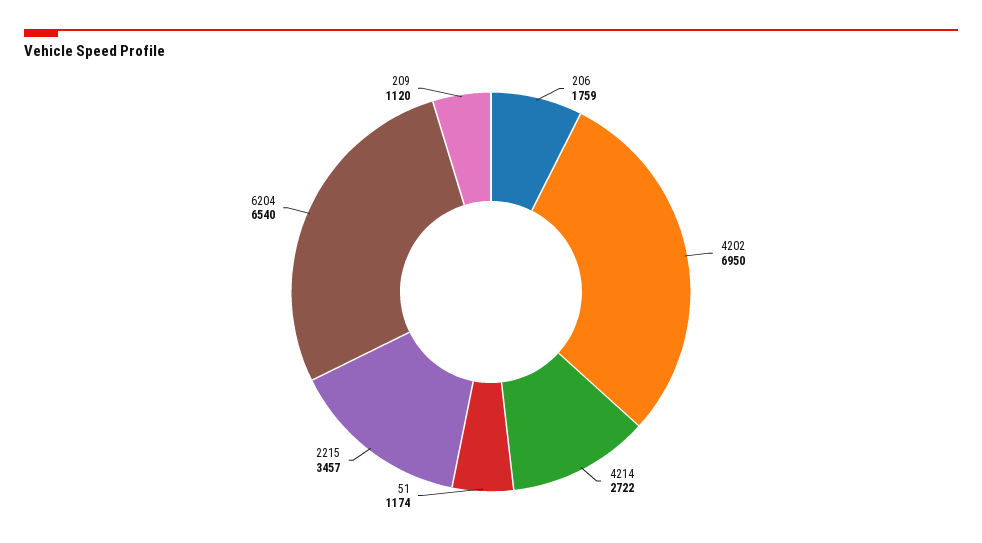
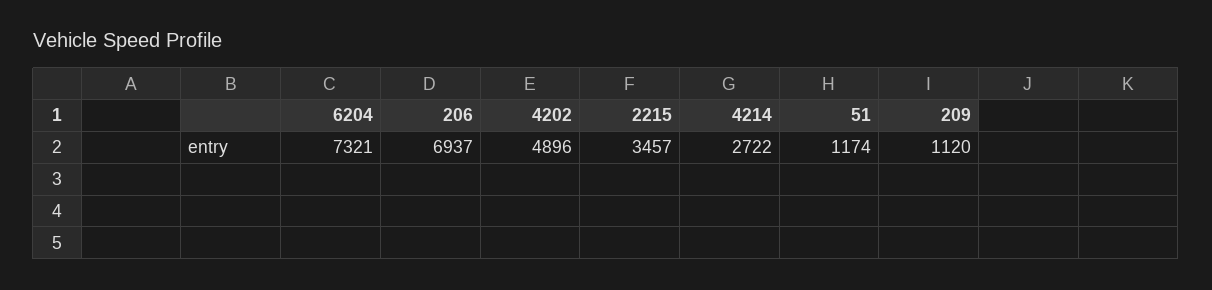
206: 1759 -> 6937
4202: 6950 -> 4896
6204: 6540 -> 7321

